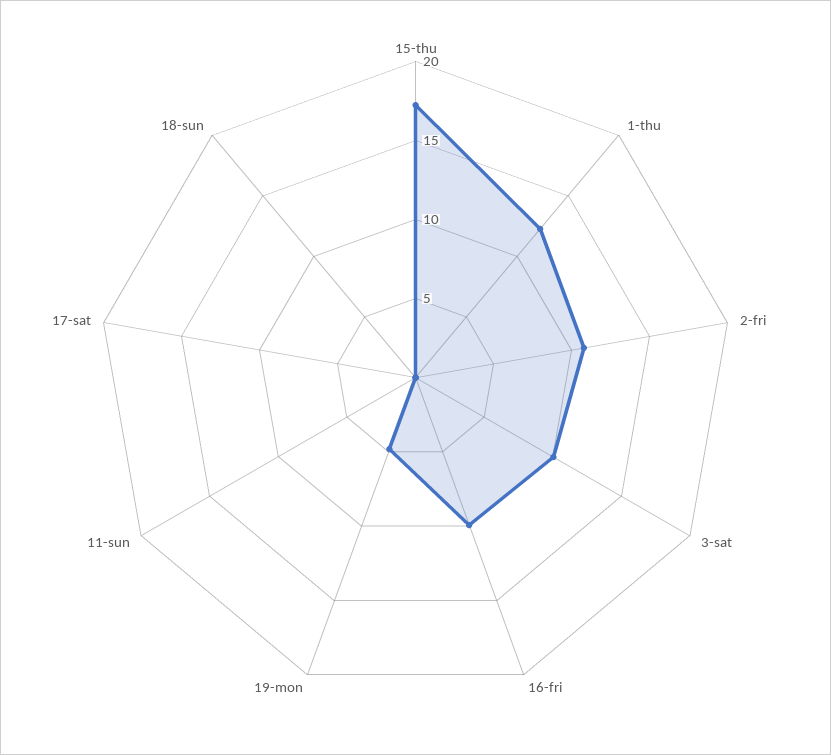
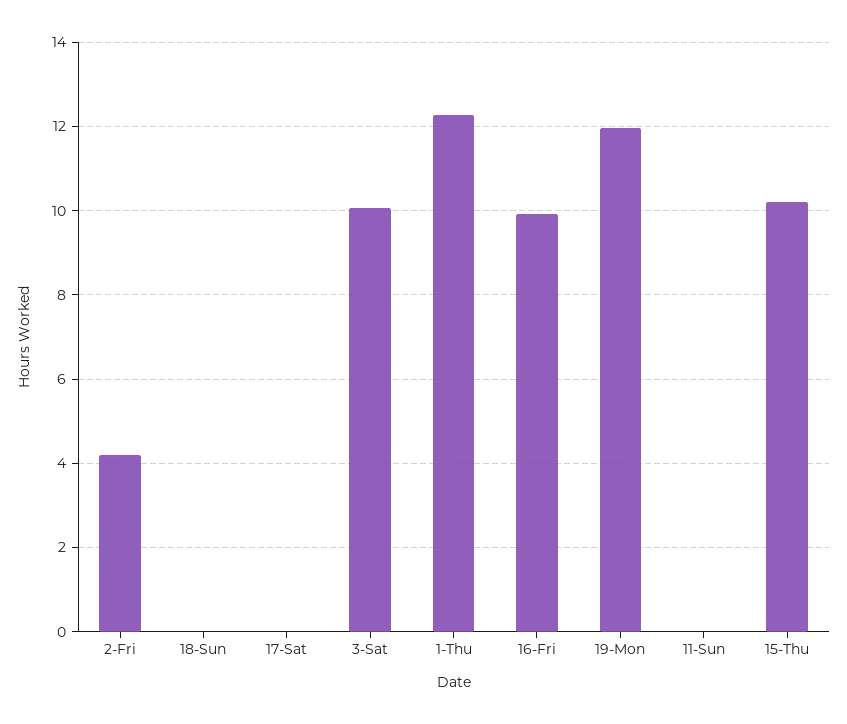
15-thu: 17 -> 10.2
2-fri: 11 -> 4.2
19-mon: 5 -> 12

